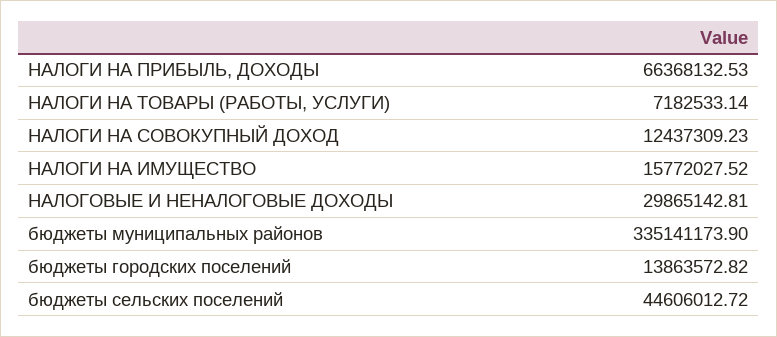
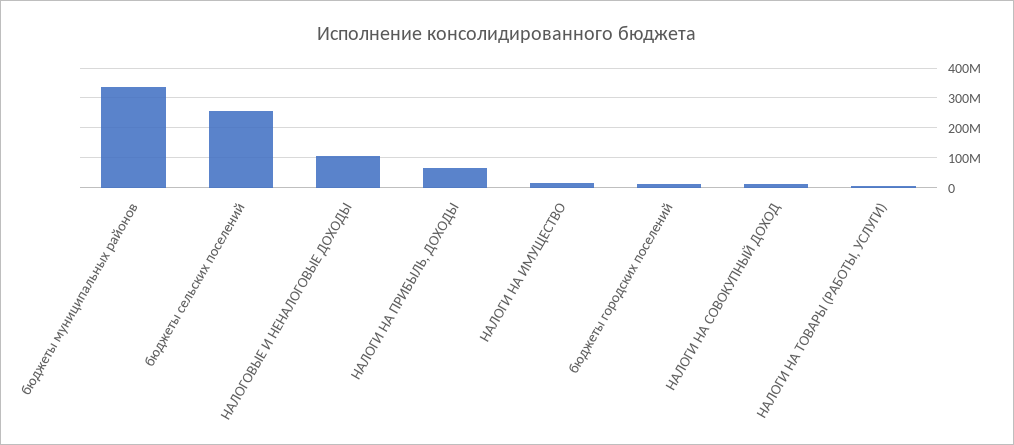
НАЛОГОВЫЕ И НЕНАЛОГОВЫЕ ДОХОДЫ: 29865142.81 -> 100000000
бюджеты сельских поселений: 44606012.72 -> 250000000

